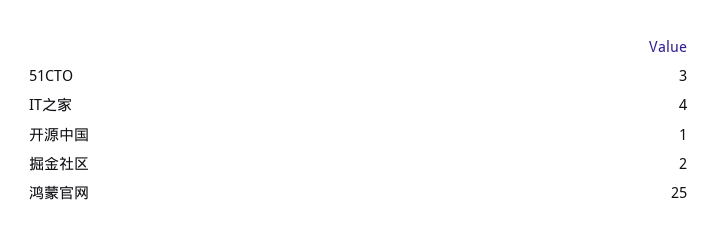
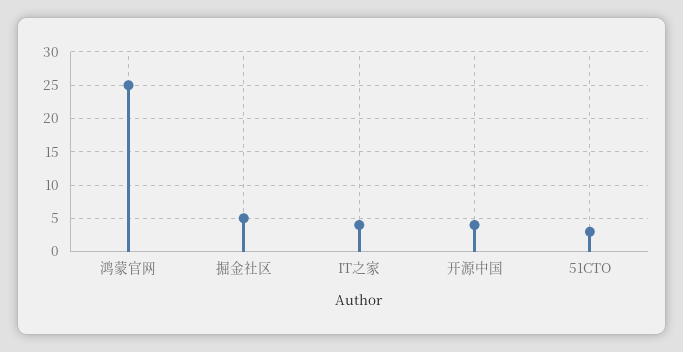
开源中国: 1 -> 4
掘金社区: 2 -> 5

